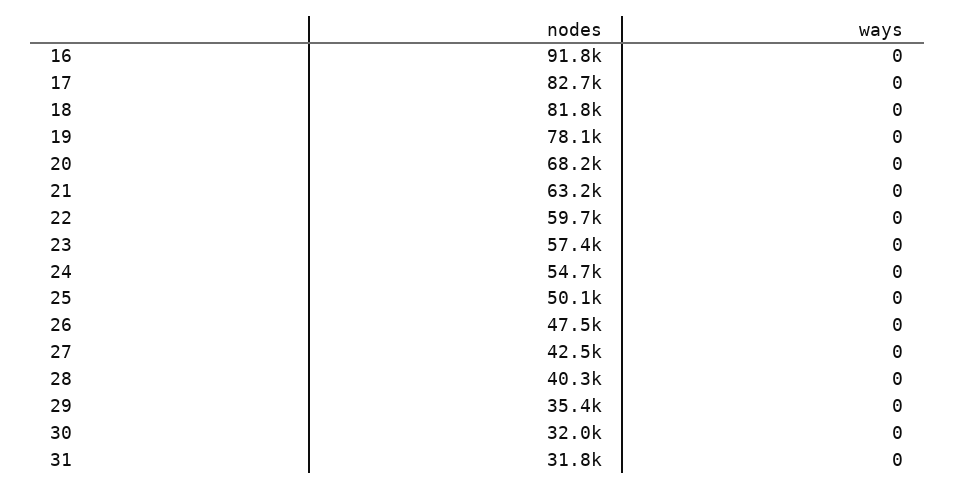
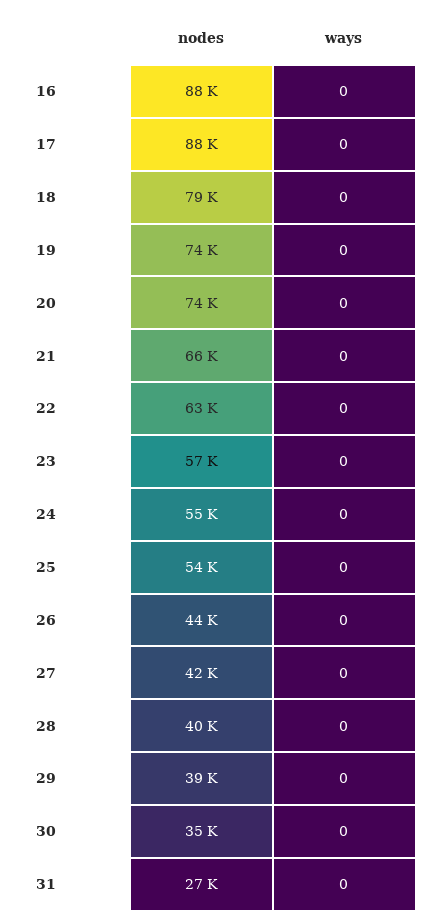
nodes, 16: 91800 -> 88000
nodes, 17: 82700 -> 88000
nodes, 18: 81800 -> 79000
nodes, 19: 78100 -> 74000
nodes, 20: 68200 -> 74000
nodes, 21: 63200 -> 66000
nodes, 22: 59700 -> 63000
nodes, 25: 50100 -> 54000
nodes, 26: 47500 -> 44000
nodes, 29: 35400 -> 39000
nodes, 30: 32000 -> 35000
nodes, 31: 31800 -> 27000

